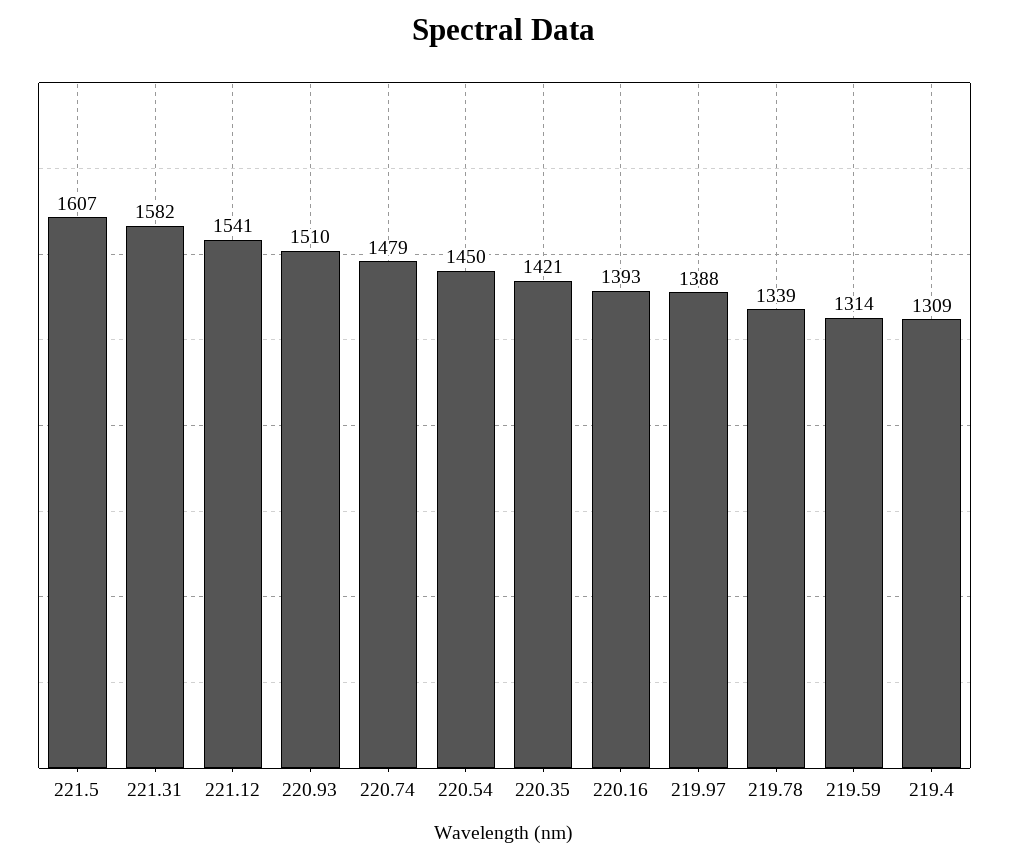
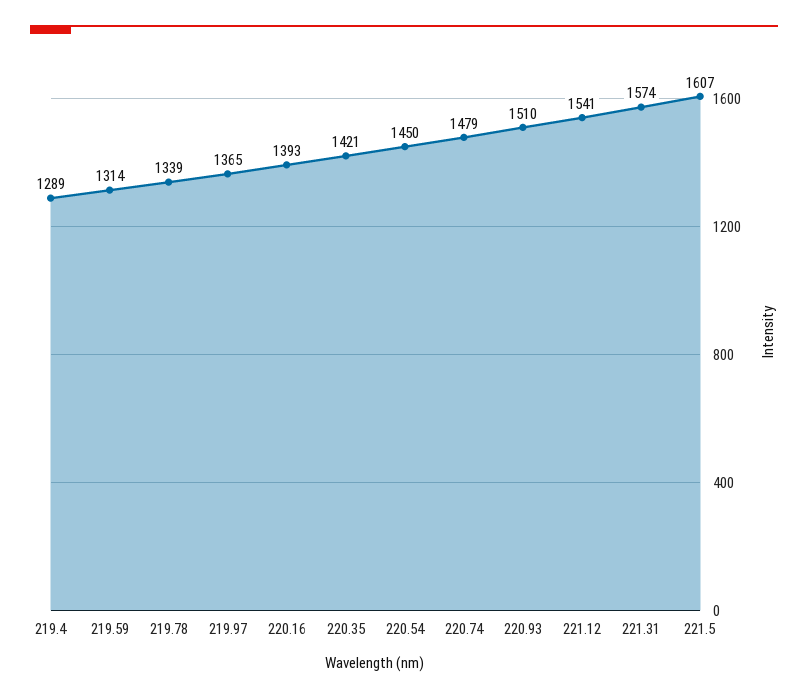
221.31: 1582 -> 1574
219.97: 1388 -> 1365
219.4: 1309 -> 1289

